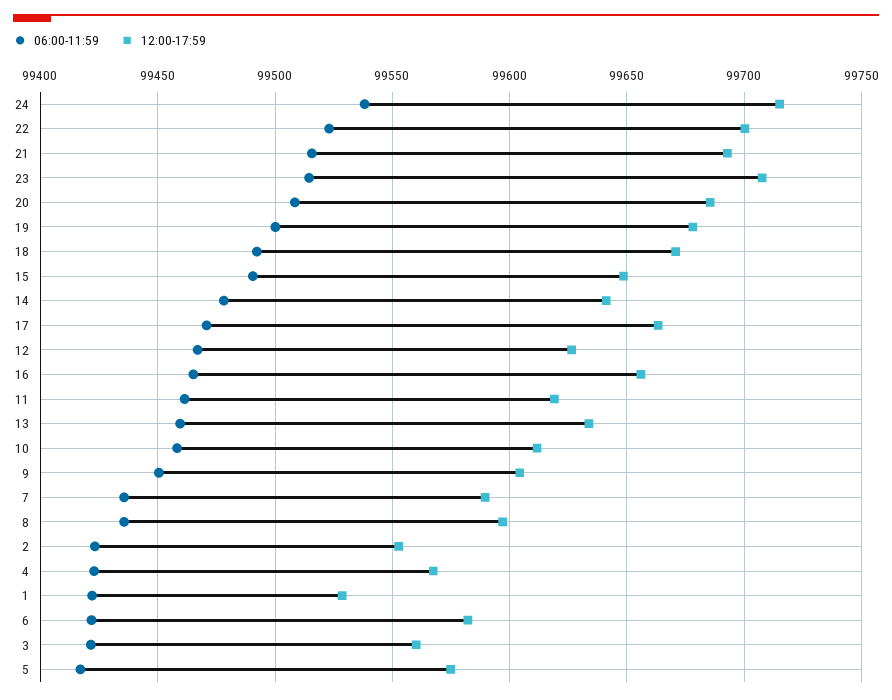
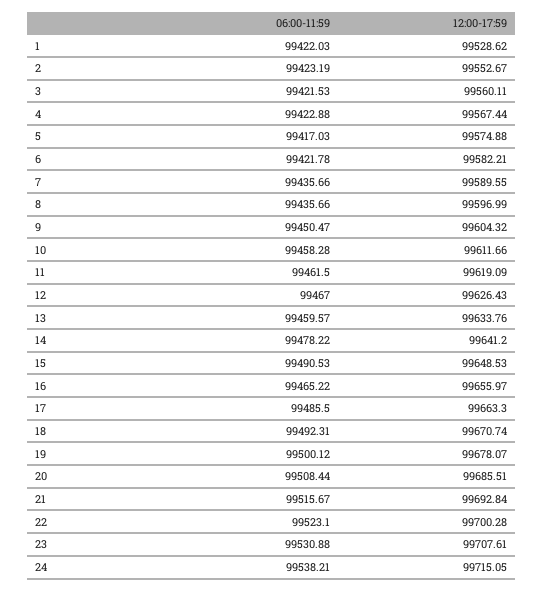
06:00-11:59, 23: 99515 -> 99530.88
06:00-11:59, 17: 99470 -> 99485.5

